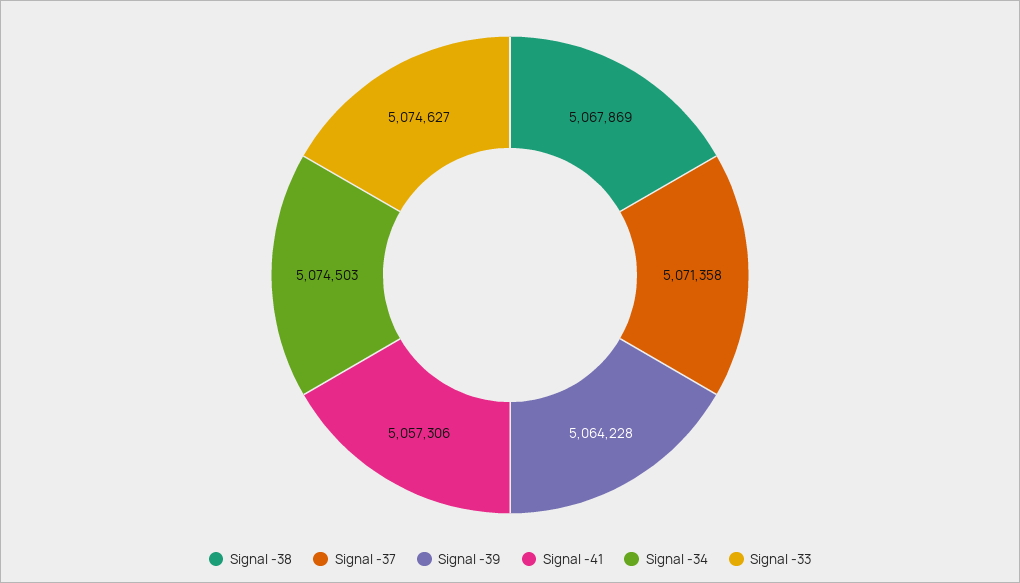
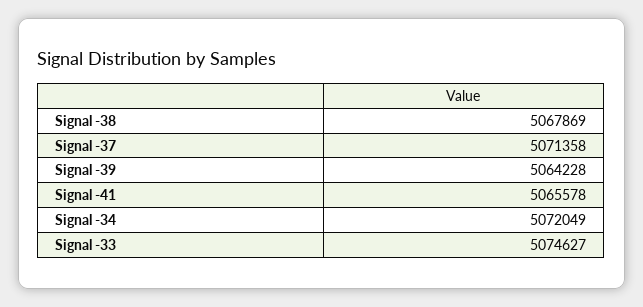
Signal -41: 5057306 -> 5065578
Signal -34: 5074503 -> 5072049

